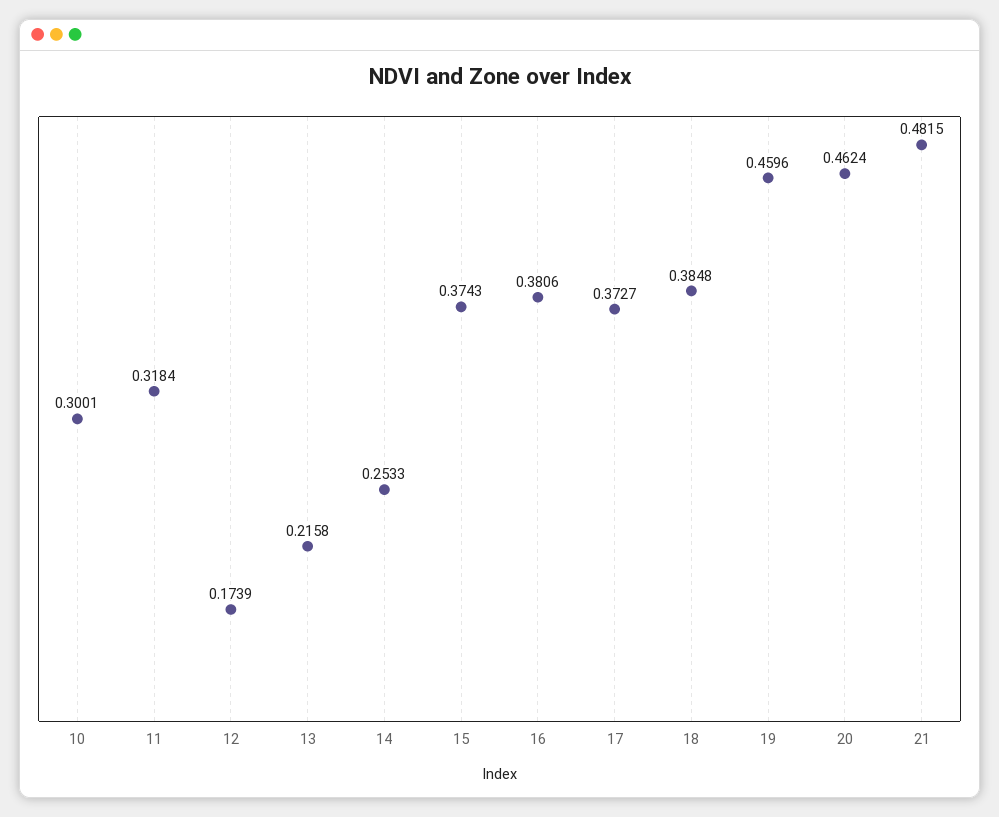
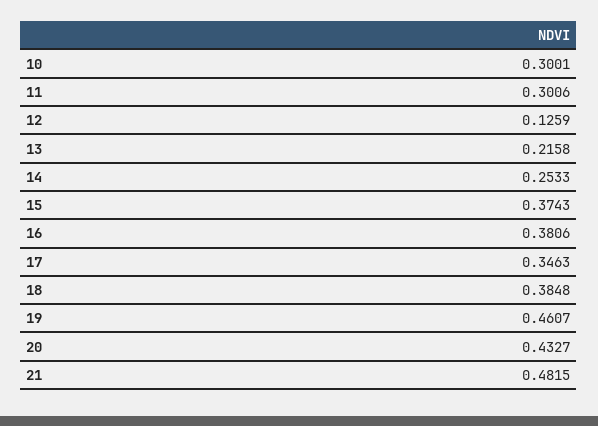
11: 0.3184 -> 0.3006
12: 0.1739 -> 0.1259
17: 0.3727 -> 0.3463
19: 0.4596 -> 0.4607
20: 0.4624 -> 0.4327

